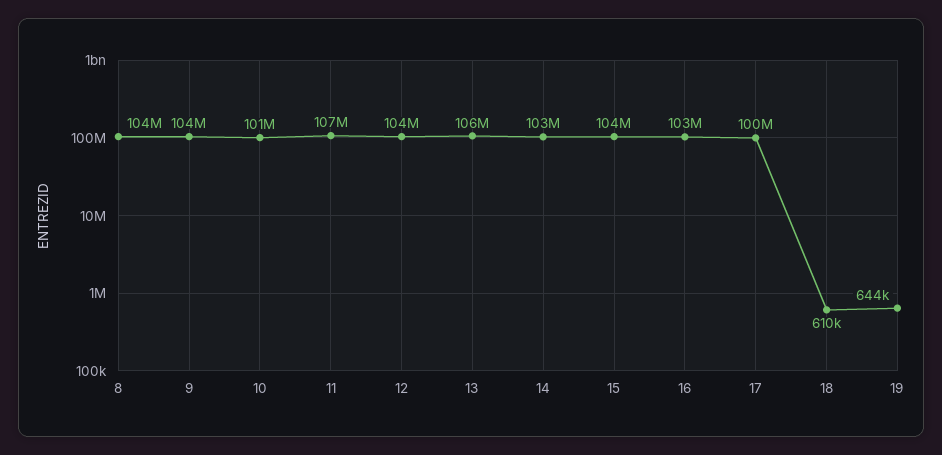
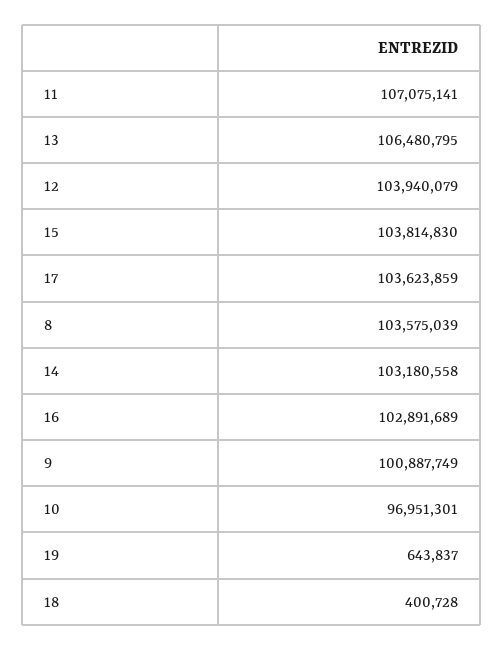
9: 104000000 -> 100887749
10: 101000000 -> 96951301
17: 100000000 -> 103623859
18: 610000 -> 400728

